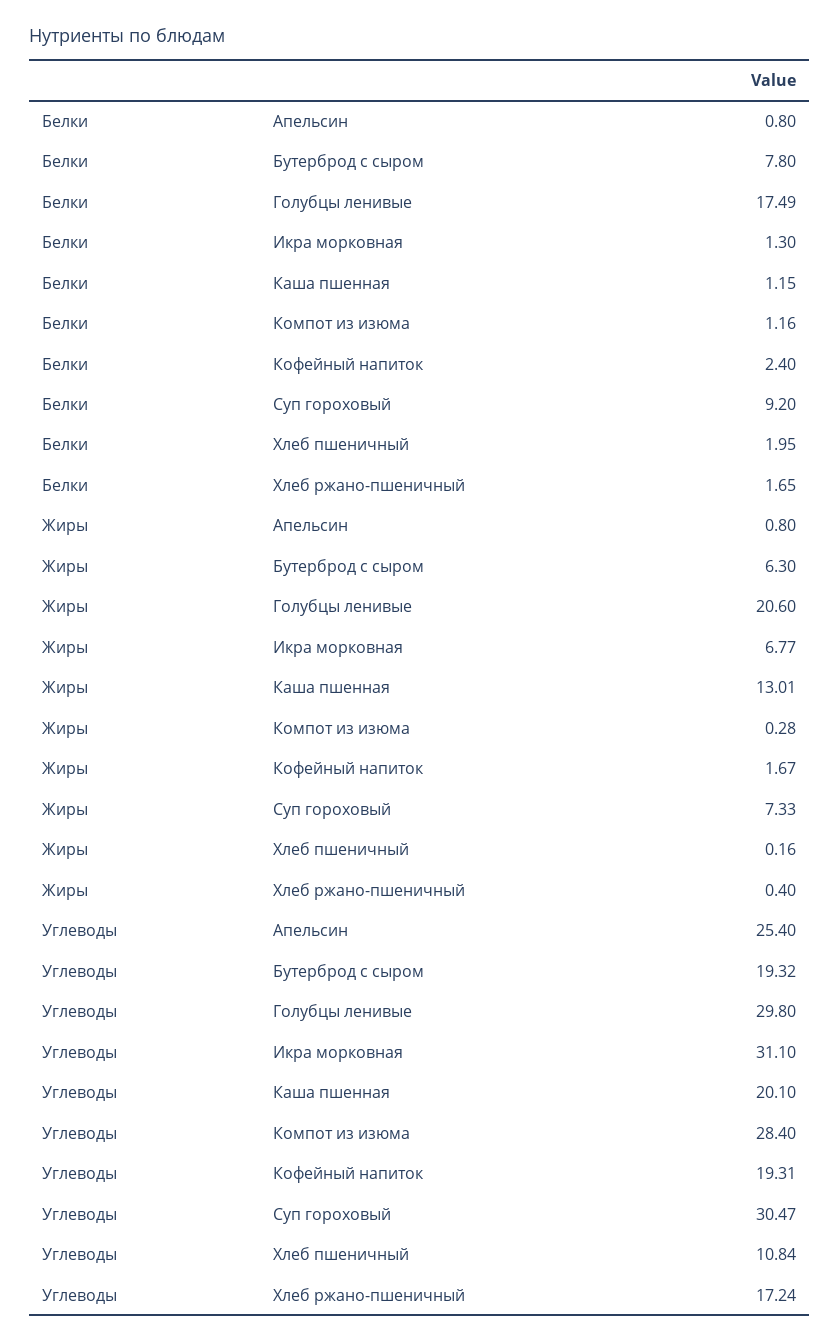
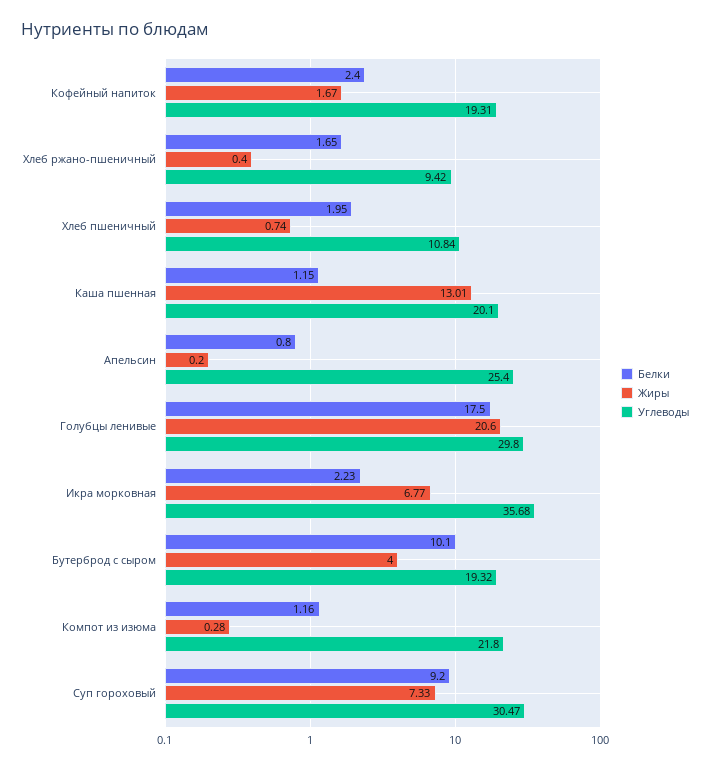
Белки, Бутерброд с сыром: 7.8 -> 10.1
Белки, Голубцы ленивые: 17.49 -> 17.5
Белки, Икра морковная: 1.3 -> 2.23
Жиры, Апельсин: 0.8 -> 0.2
Жиры, Бутерброд с сыром: 6.3 -> 4
Жиры, Хлеб пшеничный: 0.16 -> 0.74
Углеводы, Икра морковная: 31.1 -> 35.68
Углеводы, Компот из изюма: 28.4 -> 21.8
Углеводы, Хлеб ржано-пшеничный: 17.24 -> 9.42

